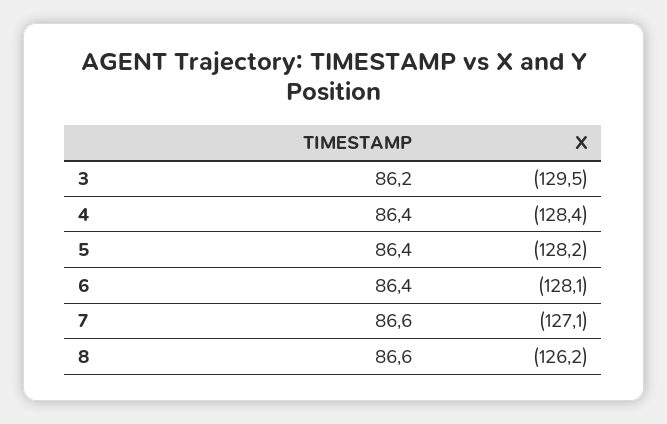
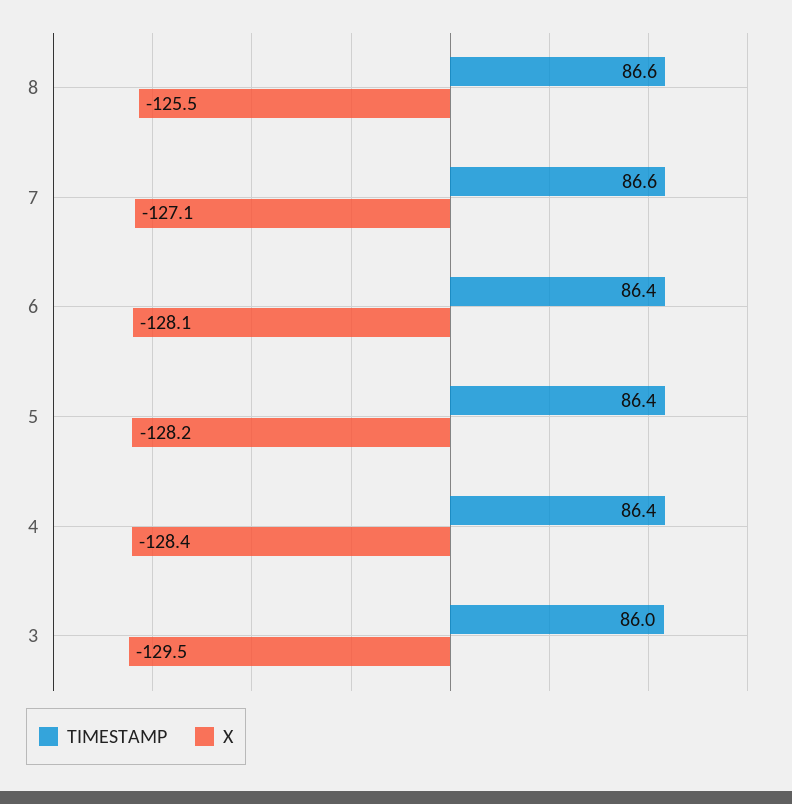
TIMESTAMP, 3: 86.2 -> 86
X, 8: -126.2 -> -125.5

